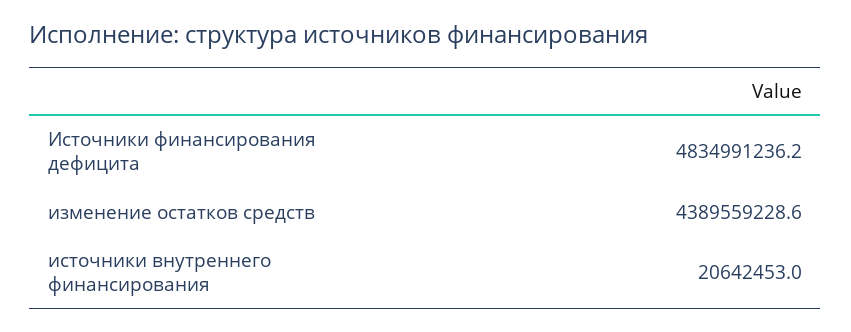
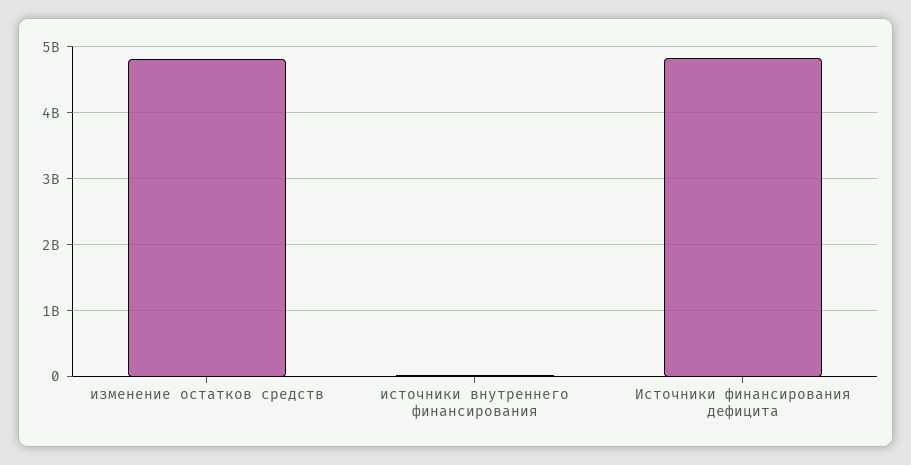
изменение остатков средств: 4389559228.6 -> 4800000000

